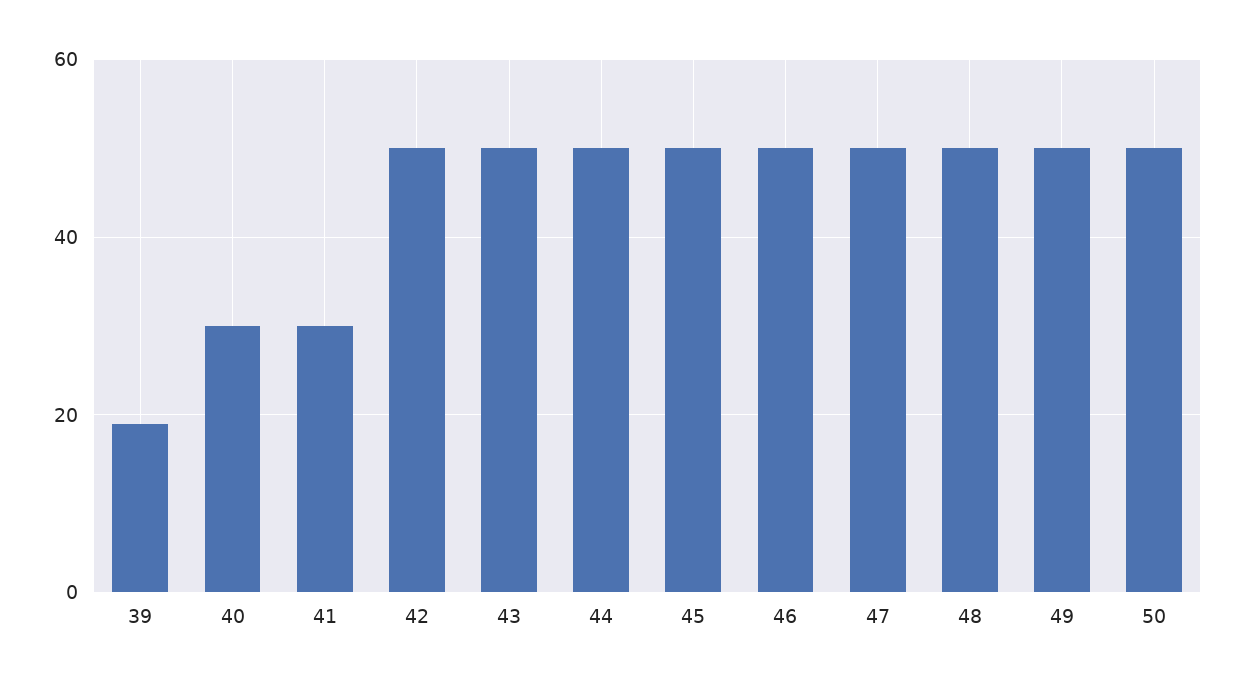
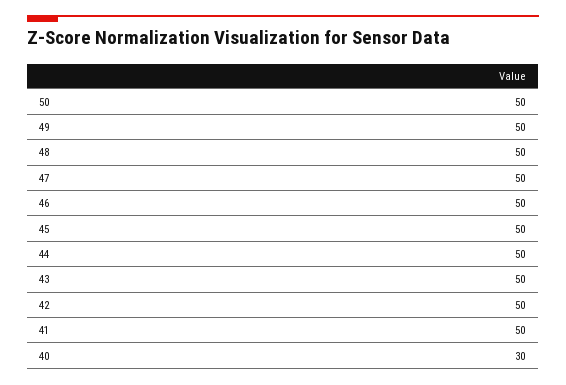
39: 20 -> none
41: 30 -> 50

